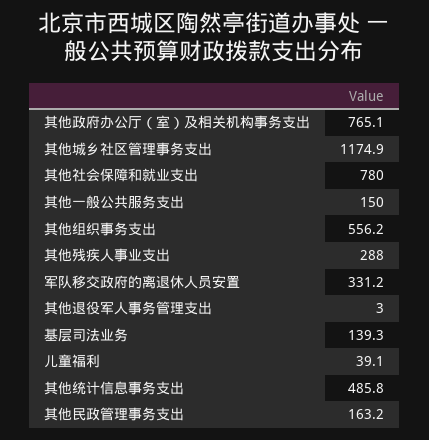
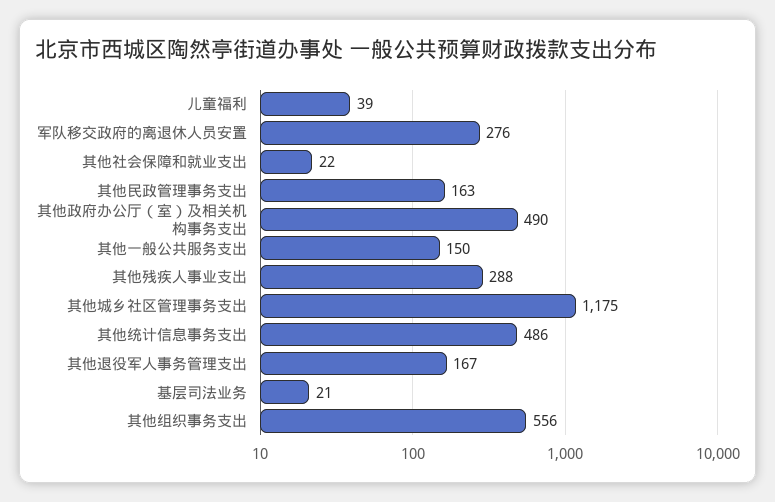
其他政府办公厅（室）及相关机构事务支出: 765.1 -> 490
其他社会保障和就业支出: 780 -> 22
军队移交政府的离退休人员安置: 331.2 -> 276
其他退役军人事务管理支出: 3 -> 167
基层司法业务: 139.3 -> 21

